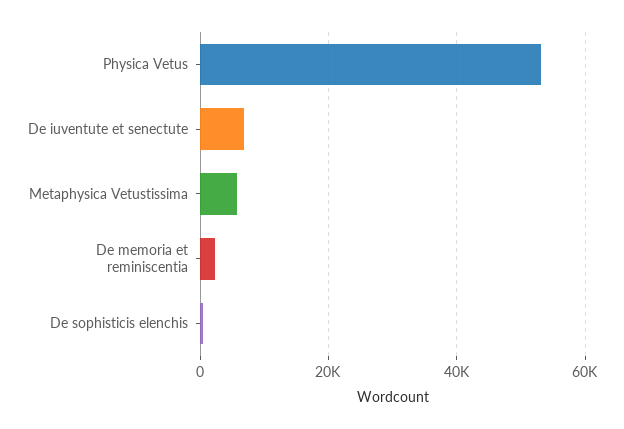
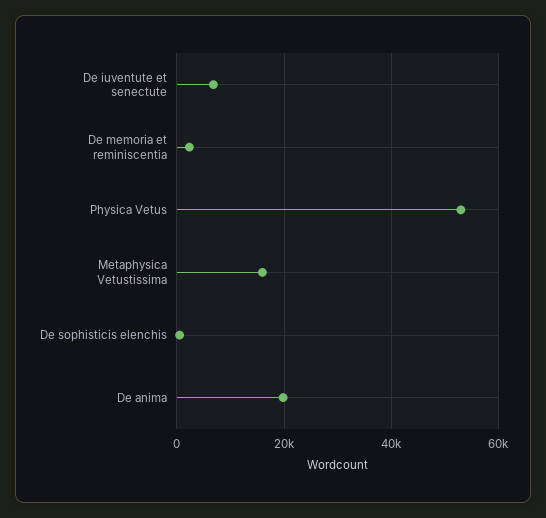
Metaphysica Vetustissima: 6000 -> 16000
De anima: none -> 20000

